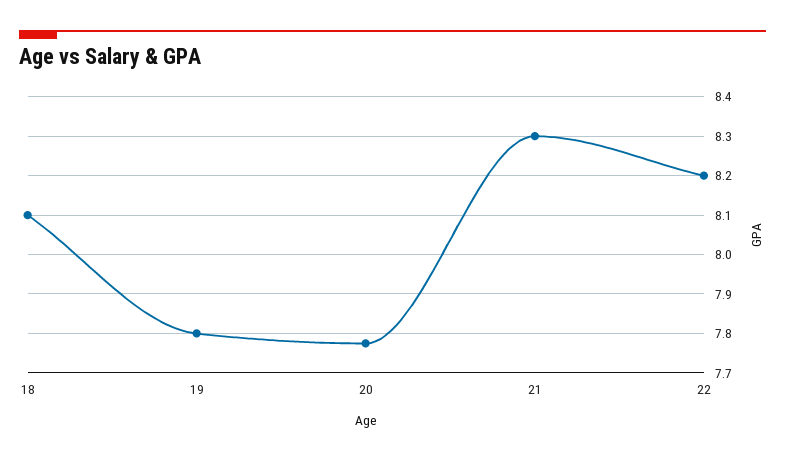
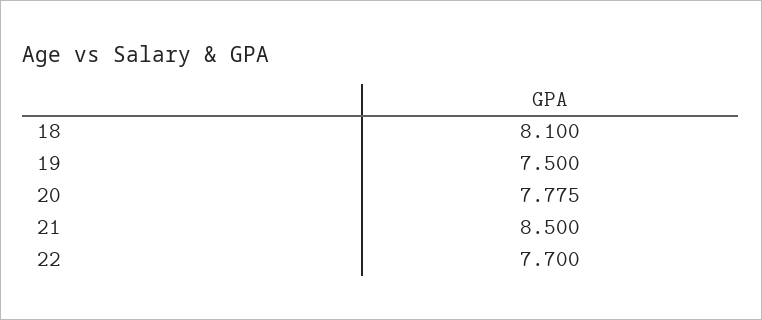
19: 7.8 -> 7.5
21: 8.3 -> 8.5
22: 8.2 -> 7.7

